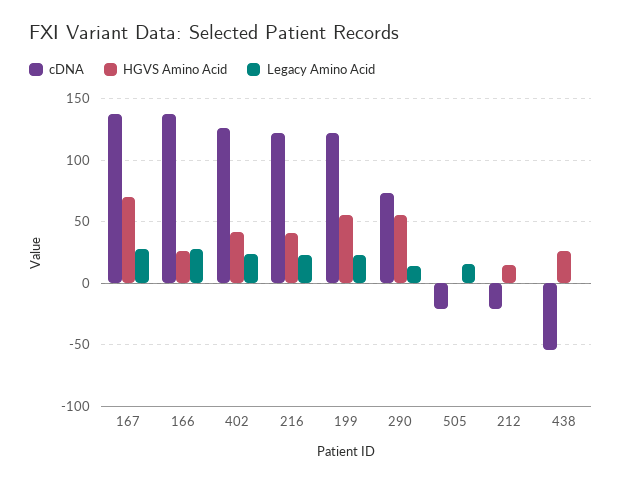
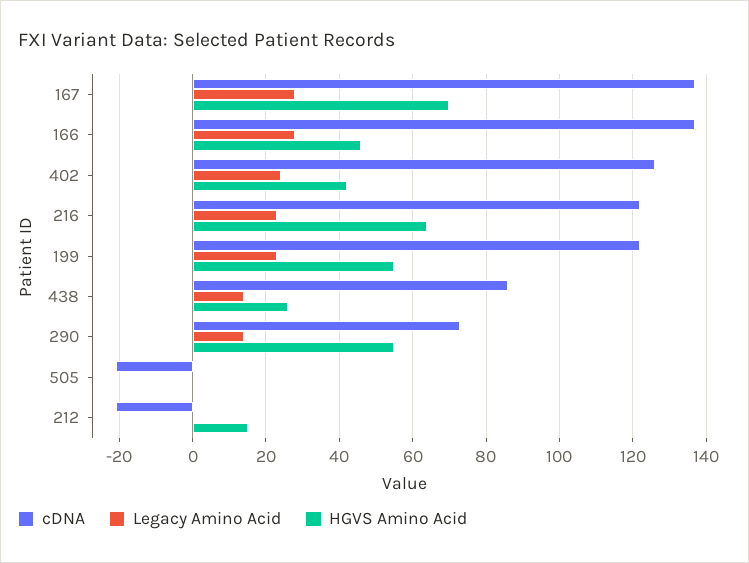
HGVS Amino Acid, 166: 25 -> 45
HGVS Amino Acid, 216: 40 -> 65
Legacy Amino Acid, 505: 15 -> 0
cDNA, 438: -55 -> 85
Legacy Amino Acid, 438: 0 -> 15

